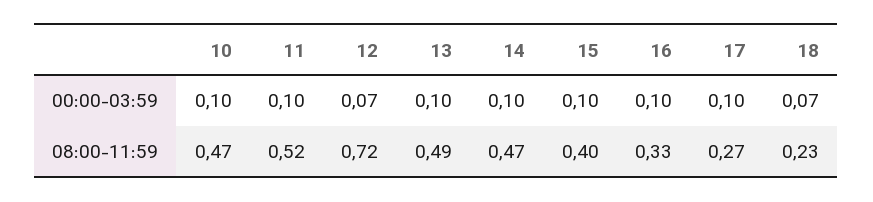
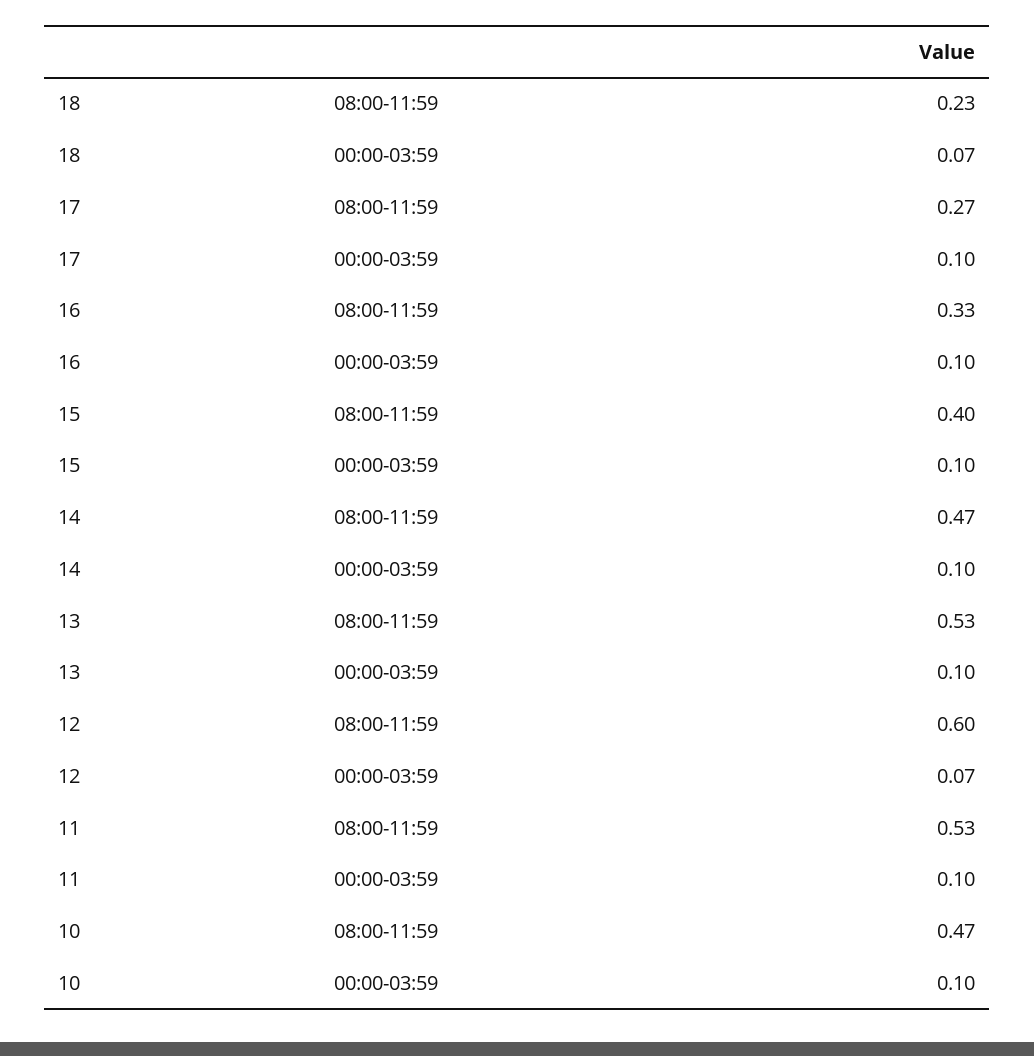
11, 08:00-11:59: 0.52 -> 0.53
12, 08:00-11:59: 0.72 -> 0.6
13, 08:00-11:59: 0.49 -> 0.53

